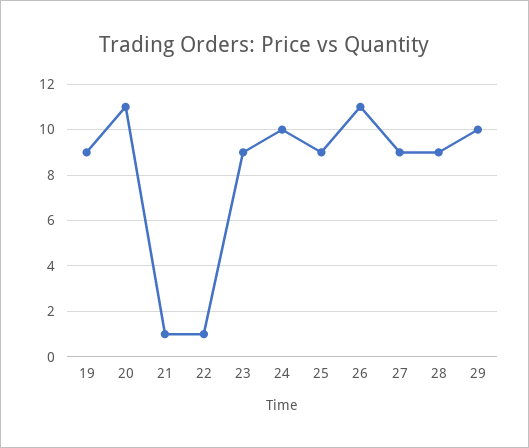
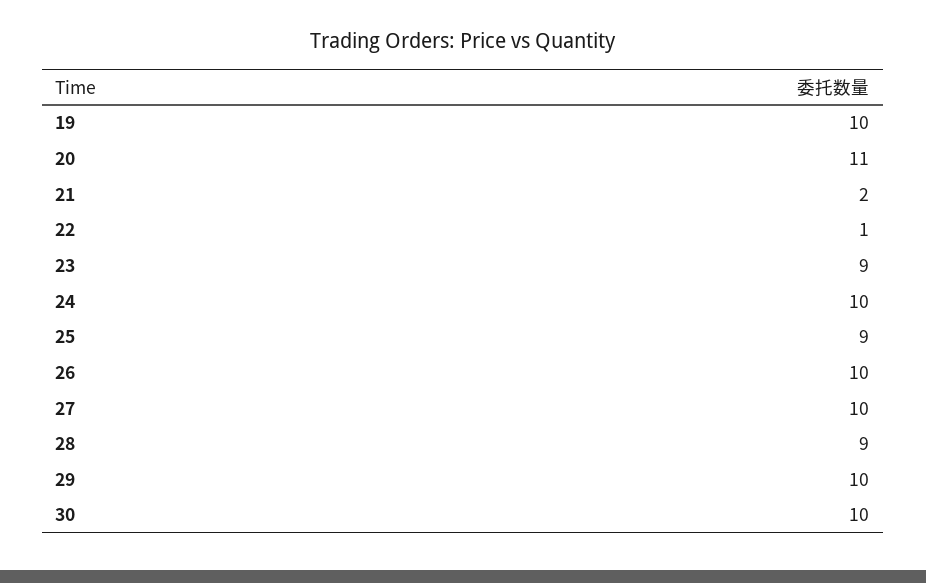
19: 9 -> 10
21: 1 -> 2
26: 11 -> 10
27: 9 -> 10
30: none -> 10

